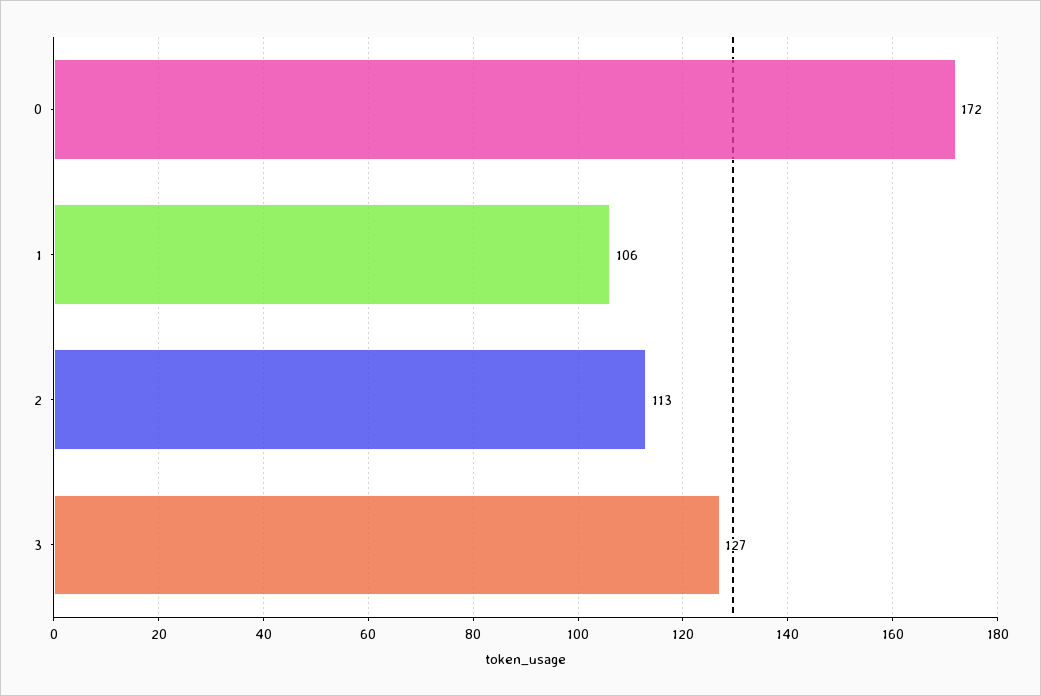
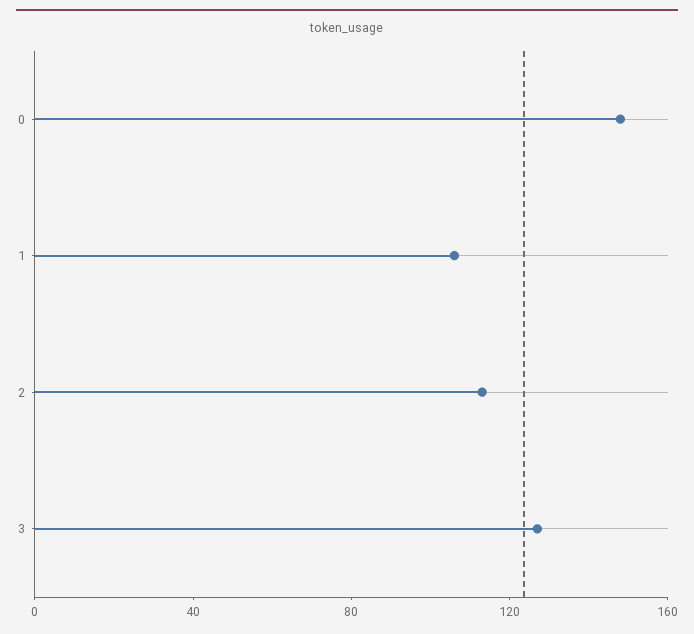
0: 172 -> 150

